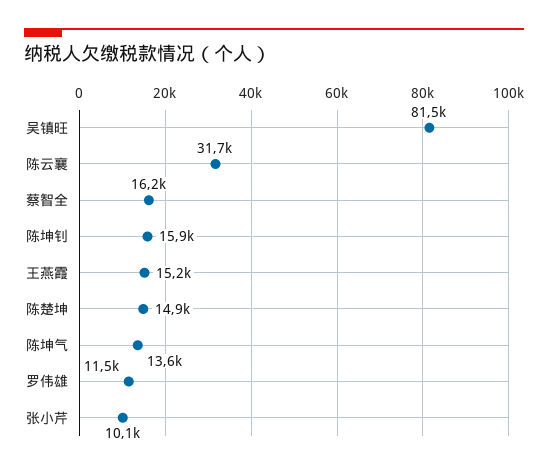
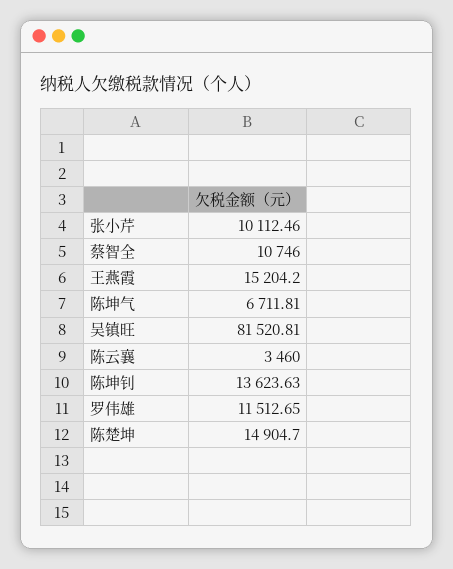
陈云襄: 31700 -> 3460
蔡智全: 16200 -> 10746
陈坤钊: 15900 -> 13623.63
陈坤气: 13600 -> 6711.81

